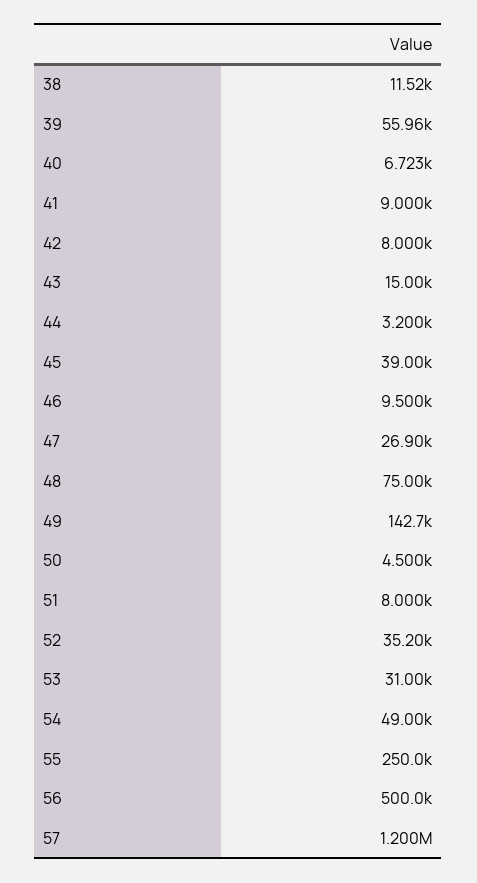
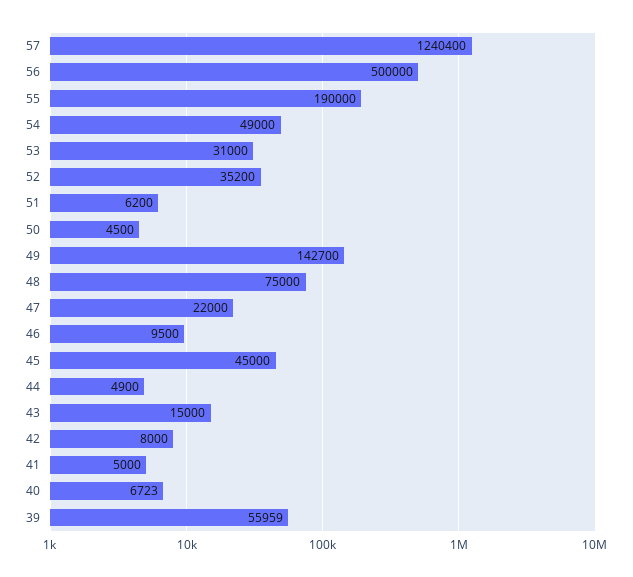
38: 11520 -> none
41: 9000 -> 5000
44: 3200 -> 4900
45: 39000 -> 45000
47: 26900 -> 22000
51: 8000 -> 6200
55: 250000 -> 190000
57: 1200000 -> 1240400

